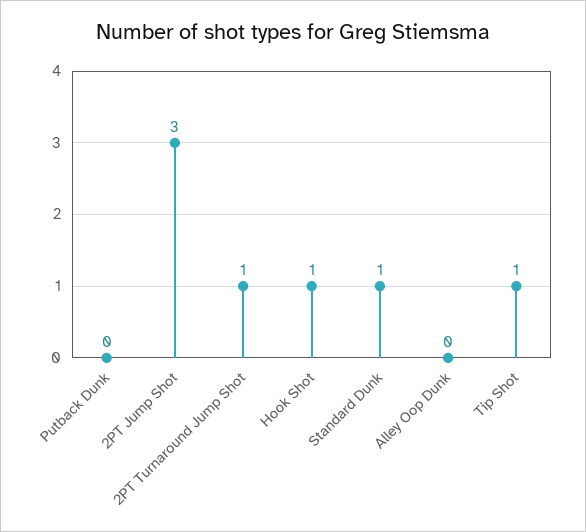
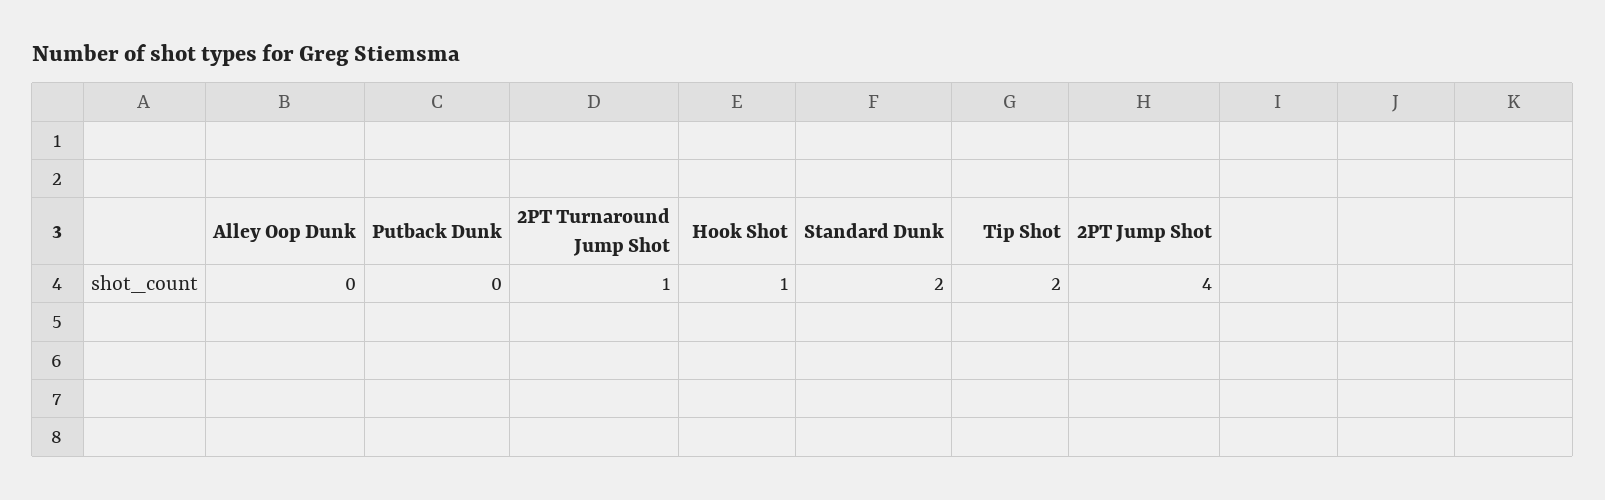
2PT Jump Shot: 3 -> 4
Standard Dunk: 1 -> 2
Tip Shot: 1 -> 2

